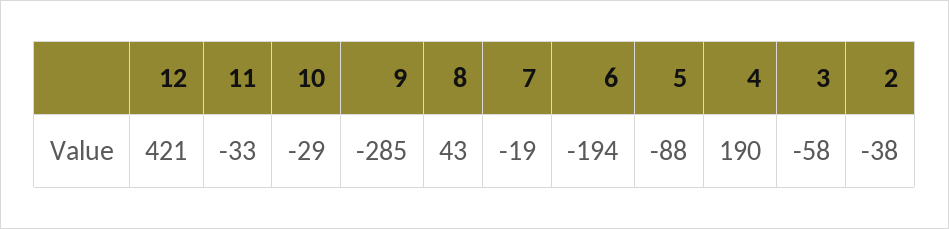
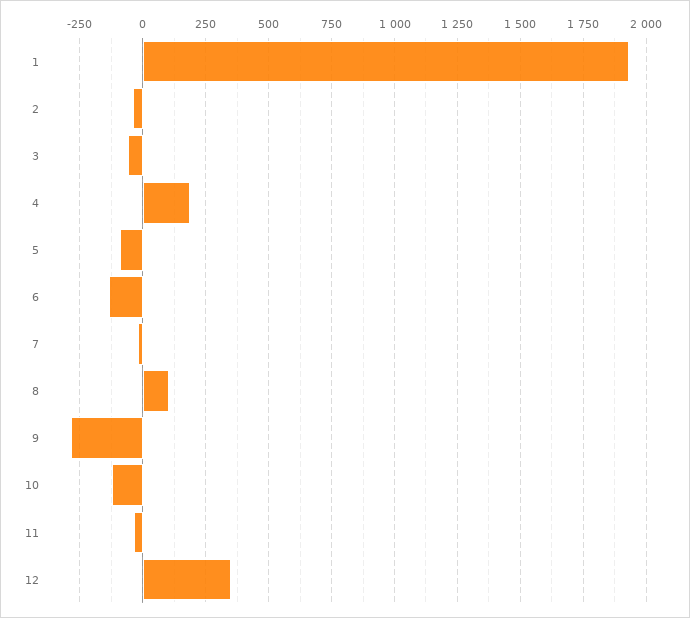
12: 421 -> 350
10: -29 -> -125
8: 43 -> 100
6: -194 -> -125
1: none -> 1925

